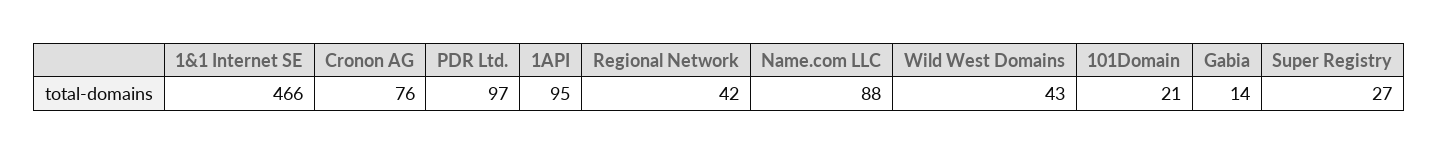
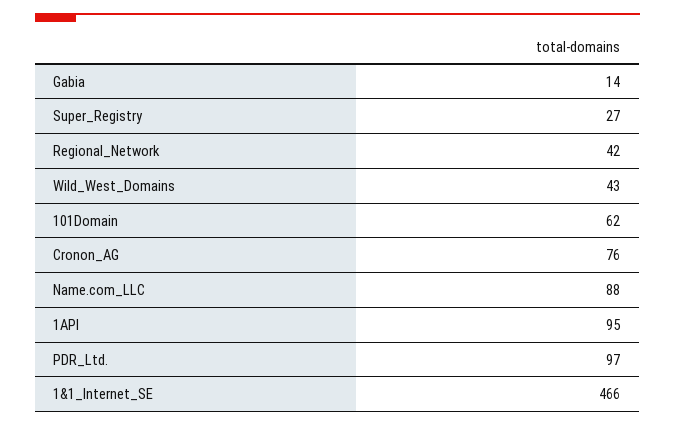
101Domain: 21 -> 62

